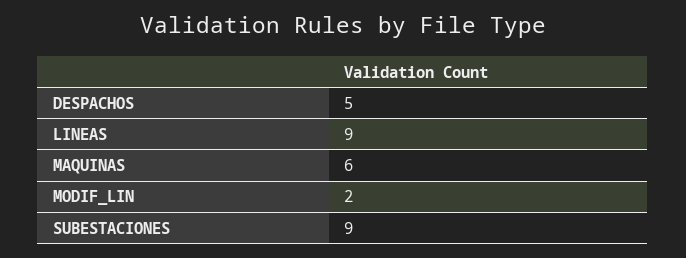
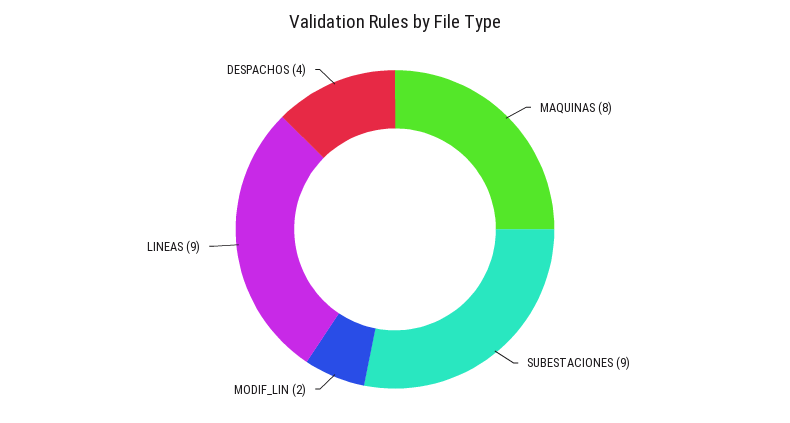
DESPACHOS: 5 -> 4
MAQUINAS: 6 -> 8

